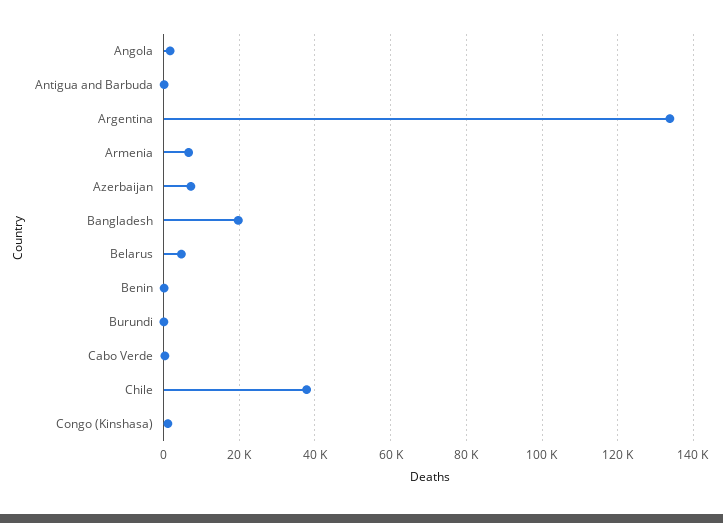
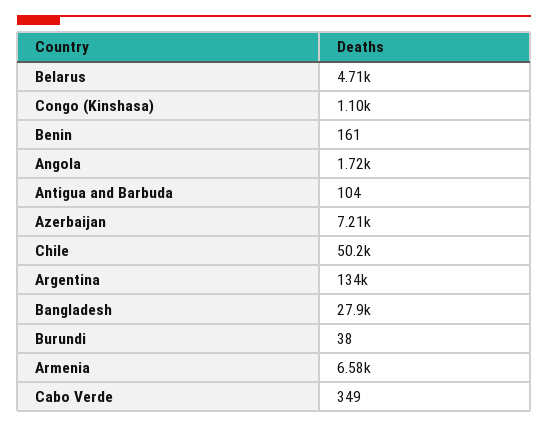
Bangladesh: 20000 -> 27900
Chile: 38000 -> 50200

